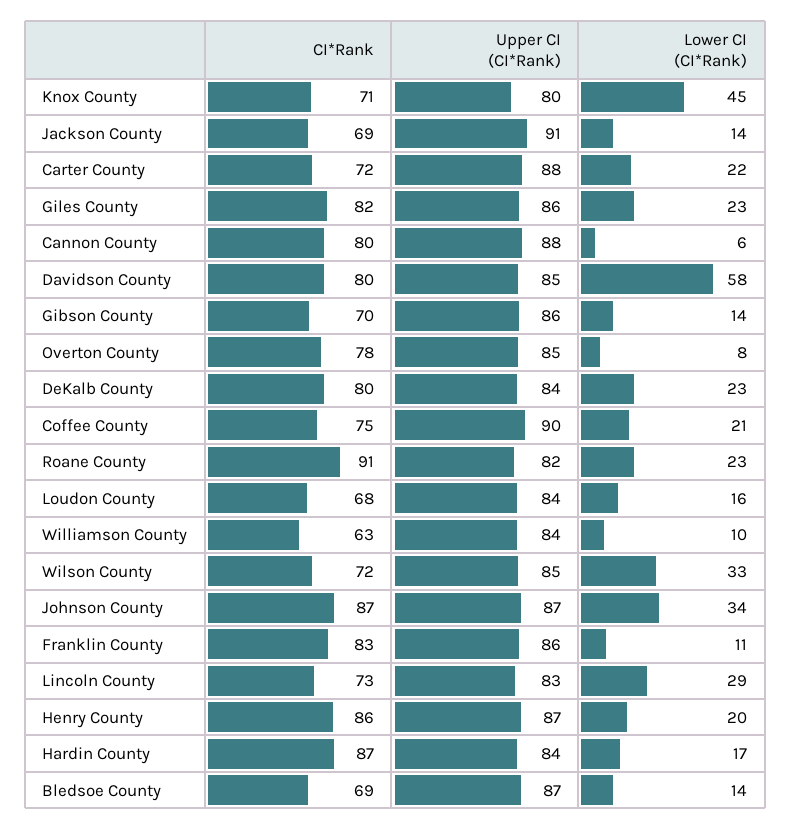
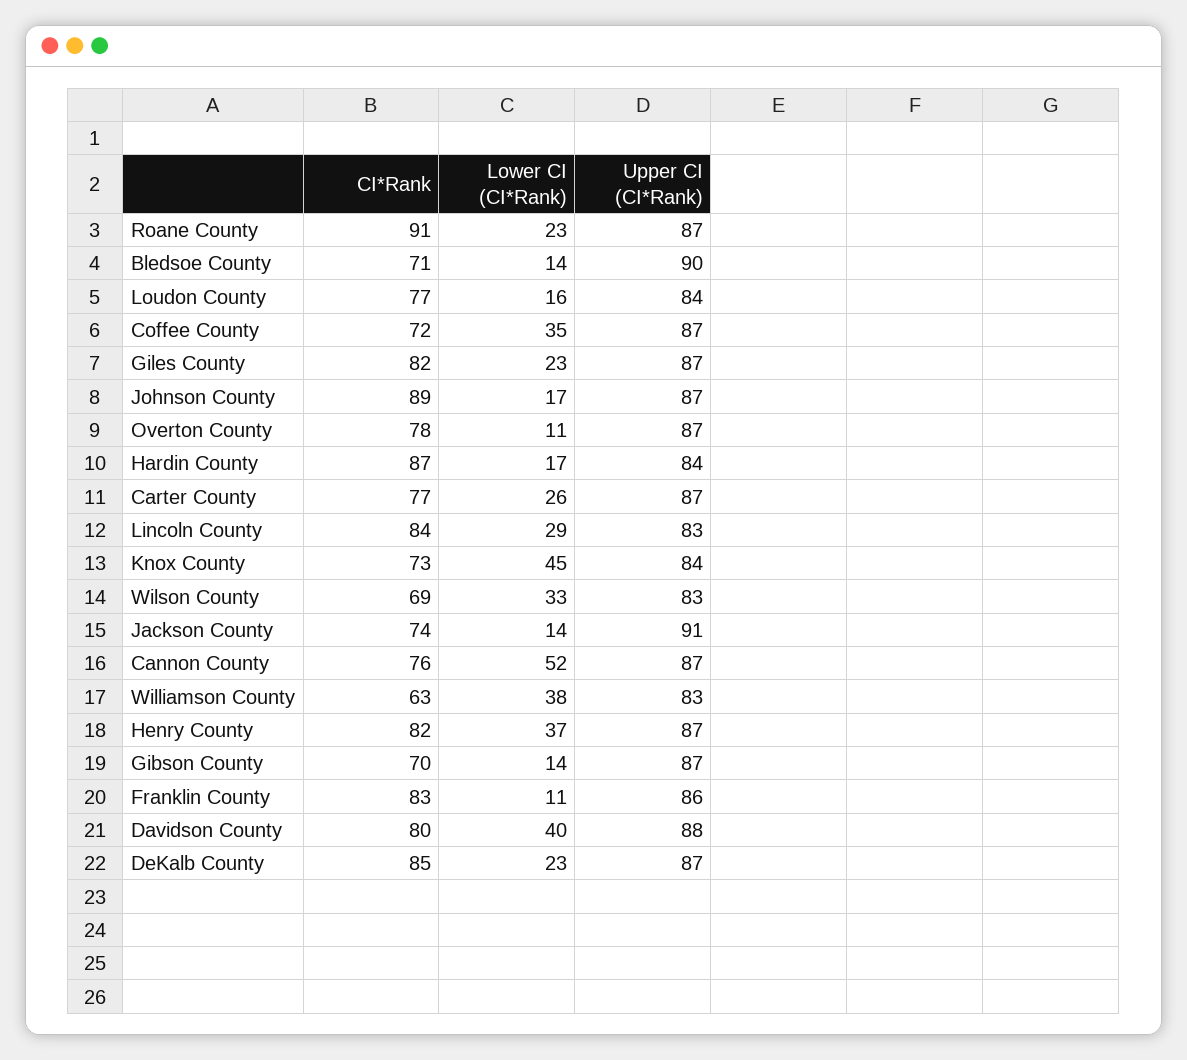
CI*Rank, Knox County: 71 -> 73
Upper CI (CI*Rank), Knox County: 80 -> 84
CI*Rank, Jackson County: 69 -> 74
CI*Rank, Carter County: 72 -> 77
Upper CI (CI*Rank), Carter County: 88 -> 87
Lower CI (CI*Rank), Carter County: 22 -> 26
Upper CI (CI*Rank), Giles County: 86 -> 87
CI*Rank, Cannon County: 80 -> 76
Upper CI (CI*Rank), Cannon County: 88 -> 87
Lower CI (CI*Rank), Cannon County: 6 -> 52
Upper CI (CI*Rank), Davidson County: 85 -> 88
Lower CI (CI*Rank), Davidson County: 58 -> 40
Upper CI (CI*Rank), Gibson County: 86 -> 87
Upper CI (CI*Rank), Overton County: 85 -> 87
Lower CI (CI*Rank), Overton County: 8 -> 11
CI*Rank, DeKalb County: 80 -> 85
Upper CI (CI*Rank), DeKalb County: 84 -> 87
CI*Rank, Coffee County: 75 -> 72
Upper CI (CI*Rank), Coffee County: 90 -> 87
Lower CI (CI*Rank), Coffee County: 21 -> 35
Upper CI (CI*Rank), Roane County: 82 -> 87
CI*Rank, Loudon County: 68 -> 77
Upper CI (CI*Rank), Williamson County: 84 -> 83
Lower CI (CI*Rank), Williamson County: 10 -> 38
CI*Rank, Wilson County: 72 -> 69
Upper CI (CI*Rank), Wilson County: 85 -> 83
CI*Rank, Johnson County: 87 -> 89
Lower CI (CI*Rank), Johnson County: 34 -> 17
CI*Rank, Lincoln County: 73 -> 84
CI*Rank, Henry County: 86 -> 82
Lower CI (CI*Rank), Henry County: 20 -> 37
CI*Rank, Bledsoe County: 69 -> 71
Upper CI (CI*Rank), Bledsoe County: 87 -> 90

